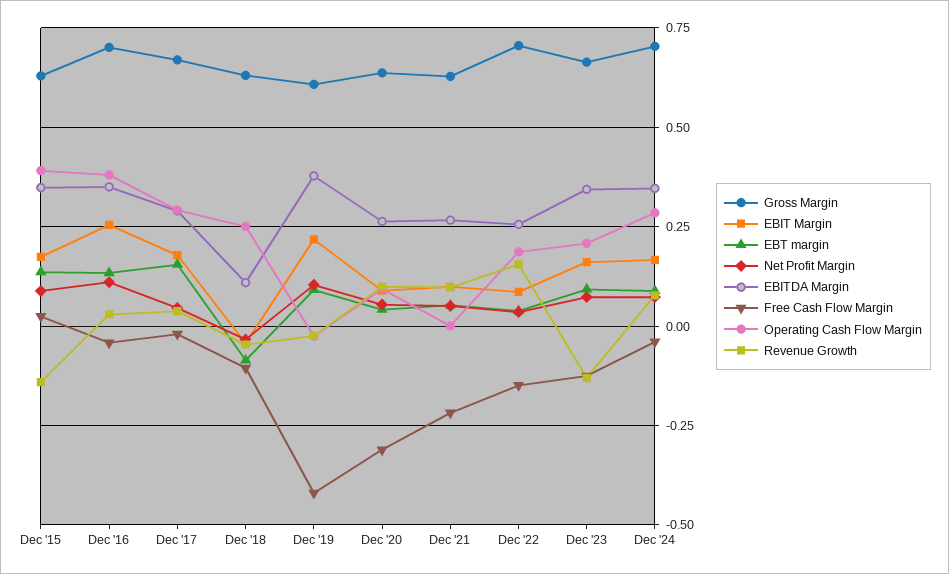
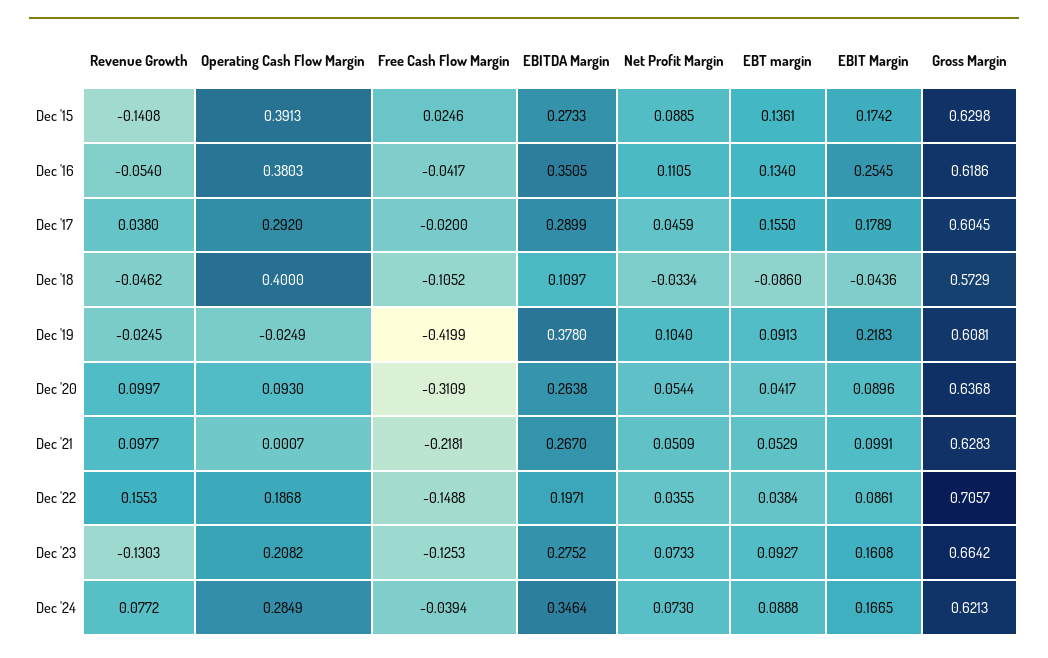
EBITDA Margin, Dec '15: 0.35 -> 0.2733
Gross Margin, Dec '16: 0.7 -> 0.6186
Revenue Growth, Dec '16: 0.025 -> -0.054
Gross Margin, Dec '17: 0.675 -> 0.6045
Gross Margin, Dec '18: 0.625 -> 0.5729
Operating Cash Flow Margin, Dec '18: 0.25 -> 0.4
EBITDA Margin, Dec '22: 0.25 -> 0.1971
EBITDA Margin, Dec '23: 0.35 -> 0.2752
Gross Margin, Dec '24: 0.7 -> 0.6213

